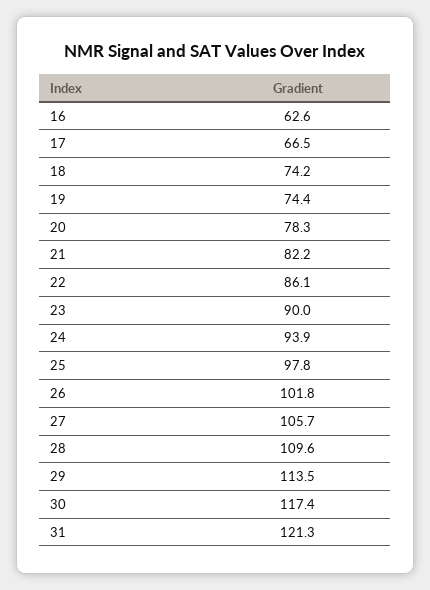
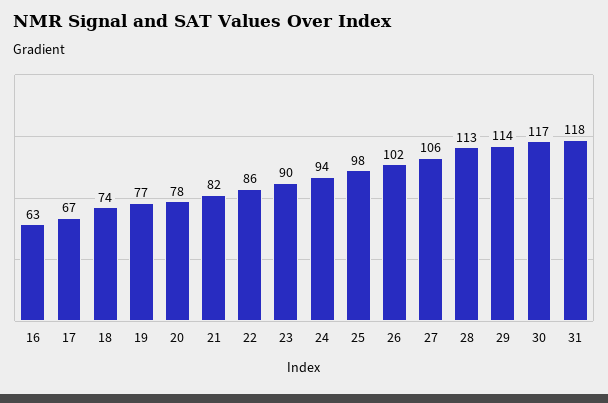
19: 74.4 -> 77
28: 109.6 -> 113
31: 121.3 -> 118

